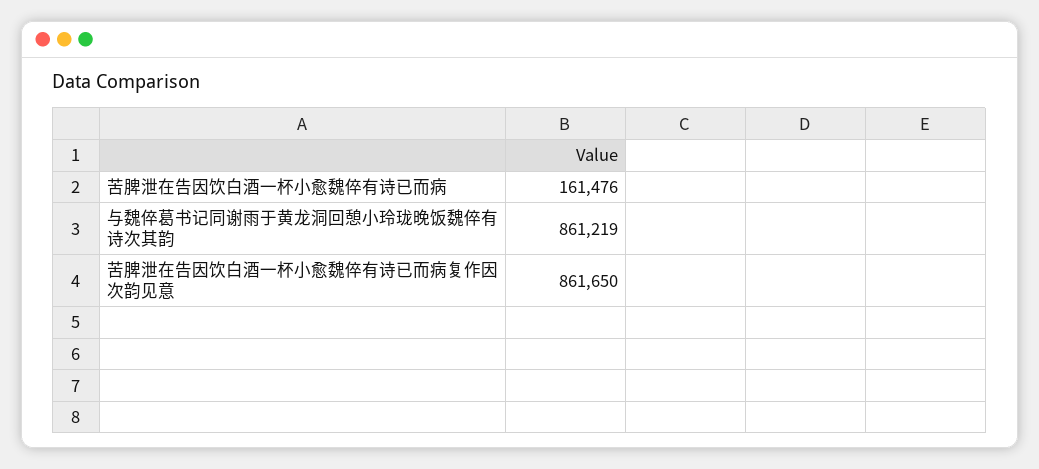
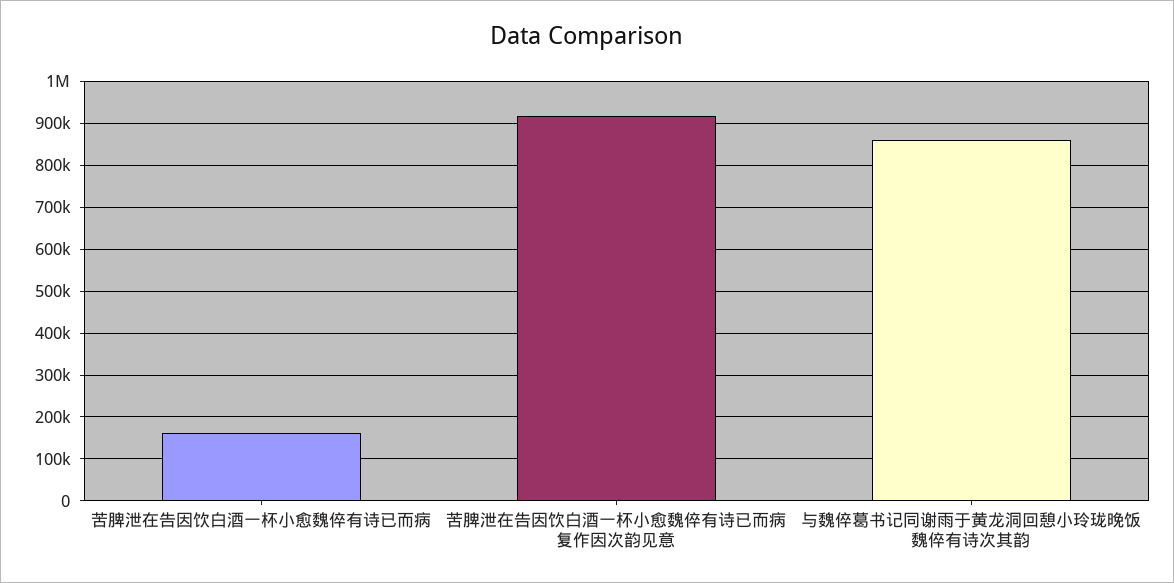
苦脾泄在告因饮白酒一杯小愈魏倅有诗已而病复作因次韵见意: 861650 -> 920000

